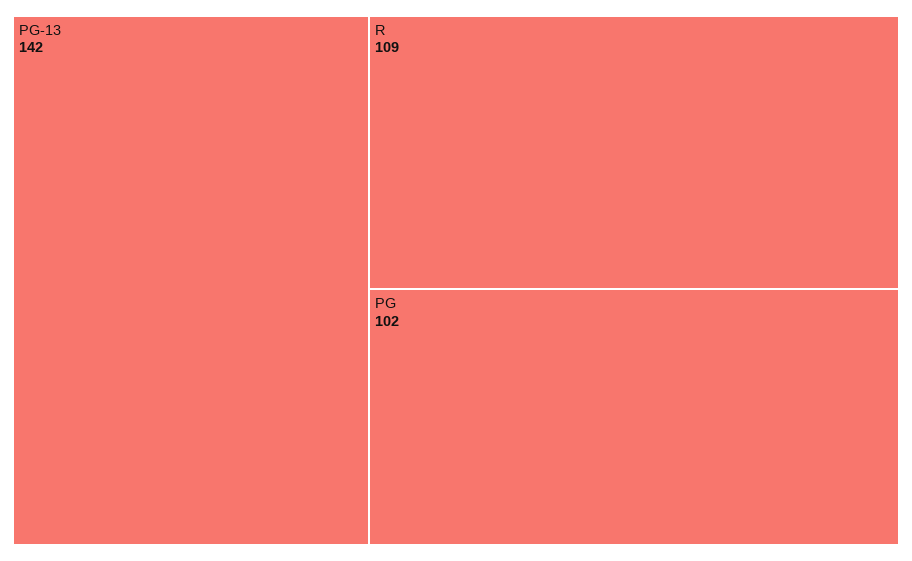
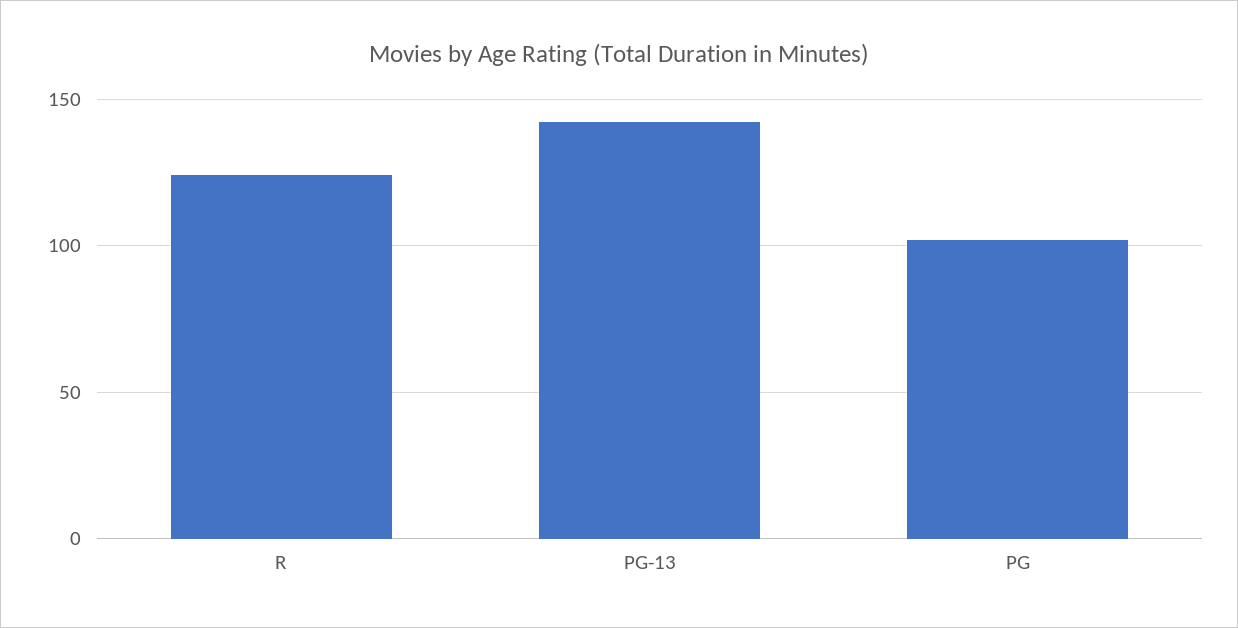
R: 109 -> 125

